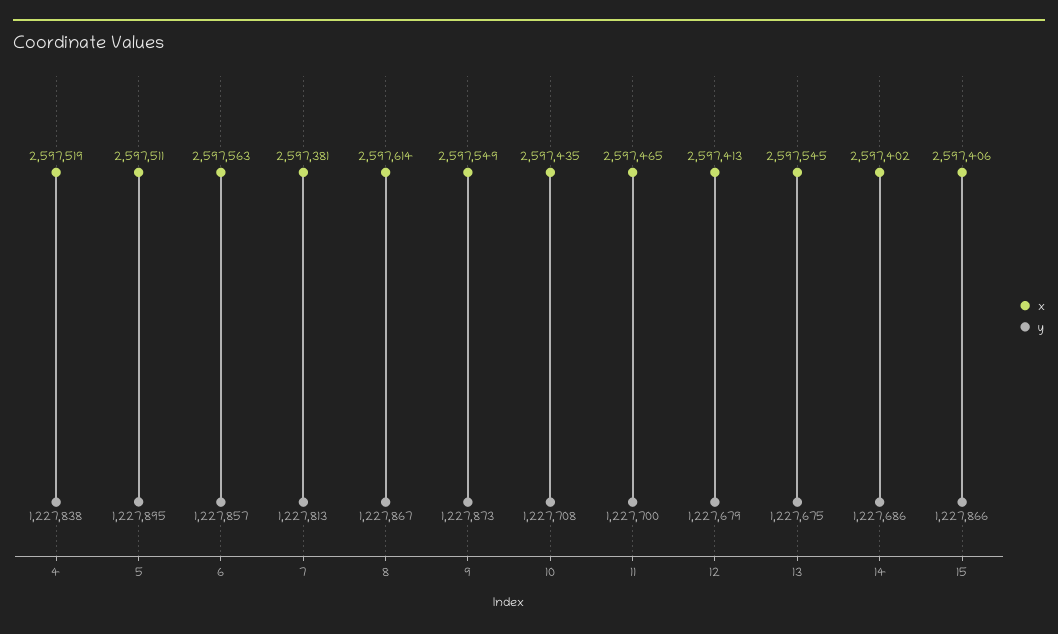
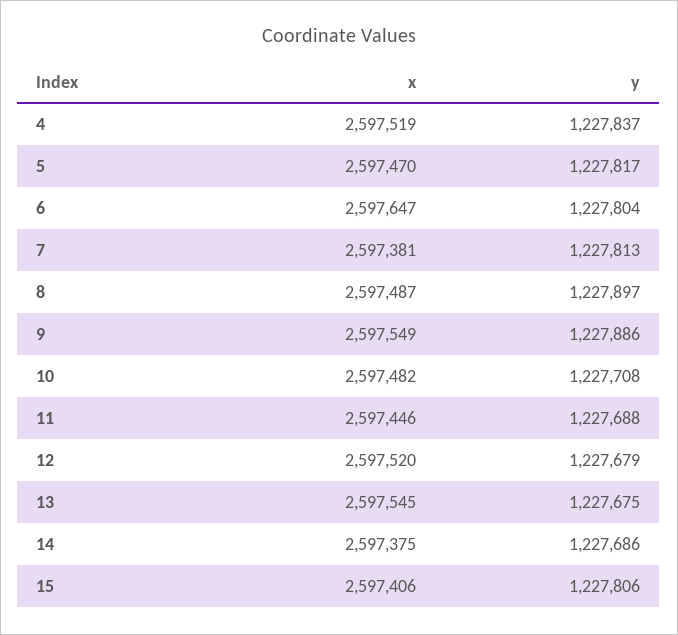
y, 4: 1227838 -> 1227837
x, 5: 2597511 -> 2597470
y, 5: 1227895 -> 1227817
x, 6: 2597563 -> 2597647
y, 6: 1227857 -> 1227804
x, 8: 2597614 -> 2597487
y, 8: 1227867 -> 1227897
y, 9: 1227873 -> 1227886
x, 10: 2597435 -> 2597482
x, 11: 2597465 -> 2597446
y, 11: 1227700 -> 1227688
x, 12: 2597413 -> 2597520
x, 14: 2597402 -> 2597375
y, 15: 1227866 -> 1227806

